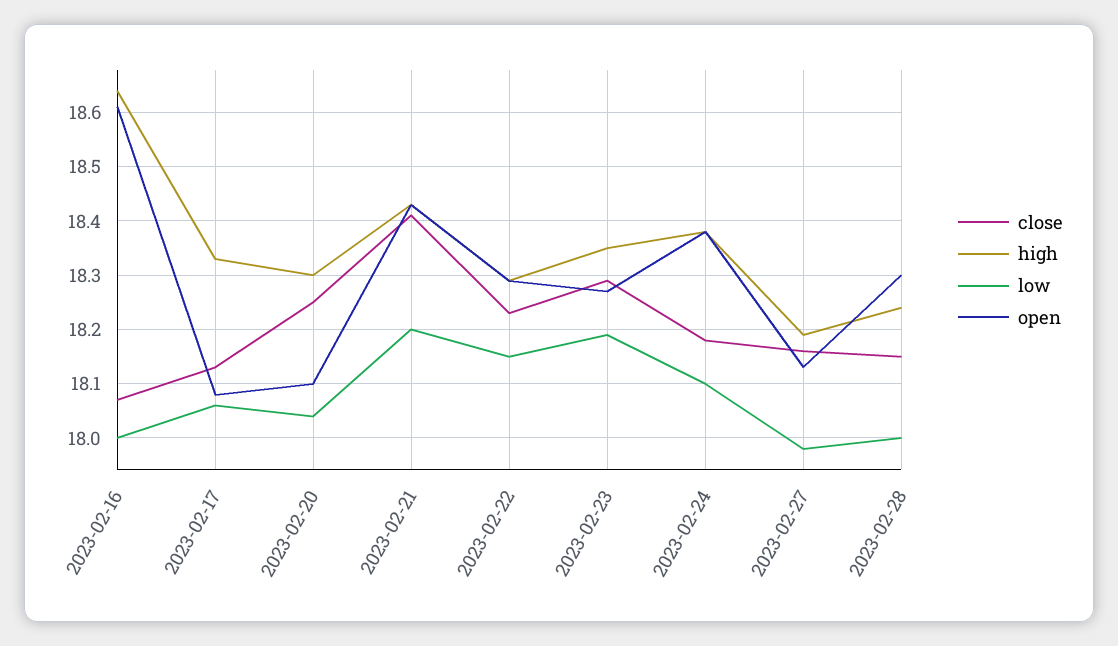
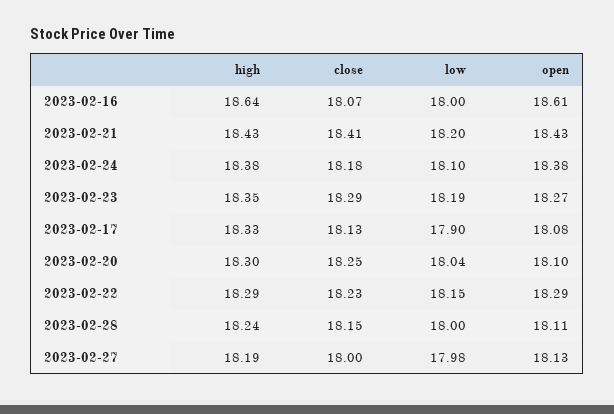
low, 2023-02-17: 18.05 -> 17.9
close, 2023-02-27: 18.15 -> 18
open, 2023-02-28: 18.3 -> 18.11

